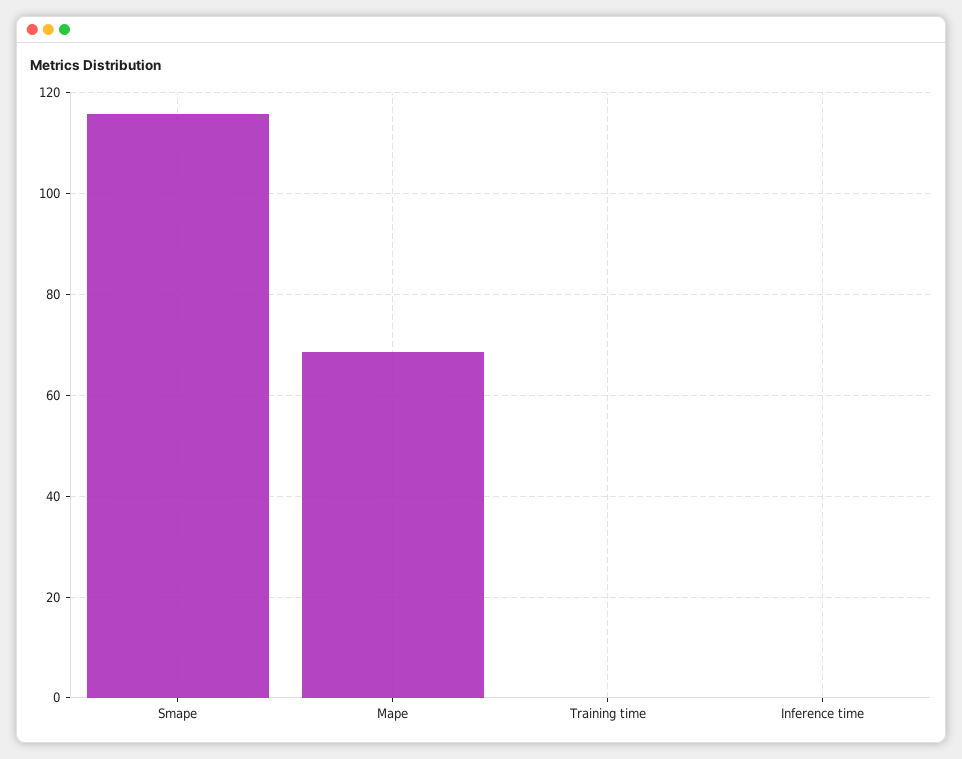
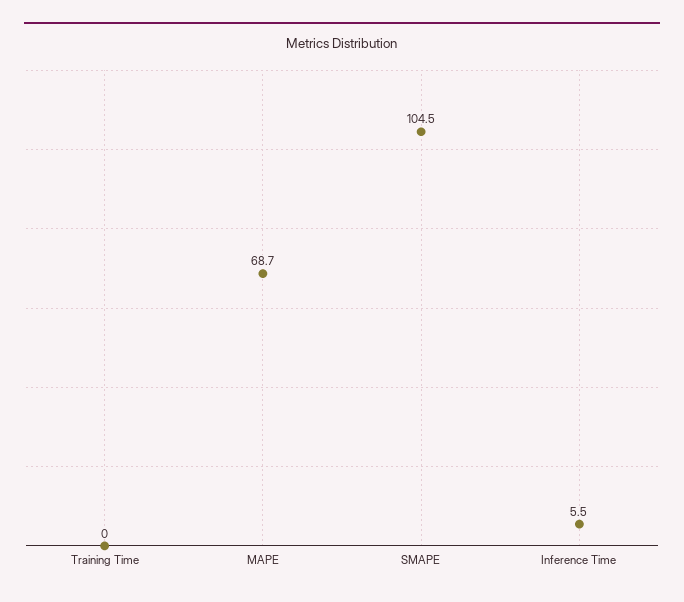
Smape: 116 -> 104.5
Inference time: 0 -> 5.5

